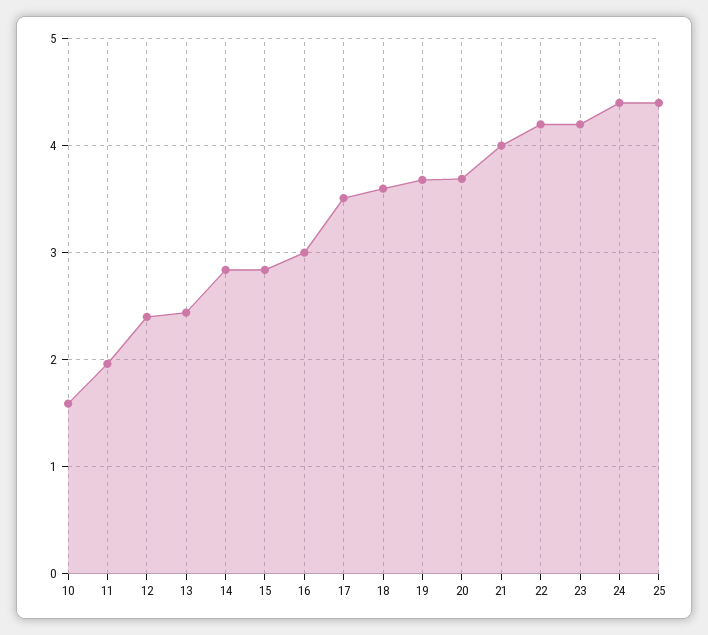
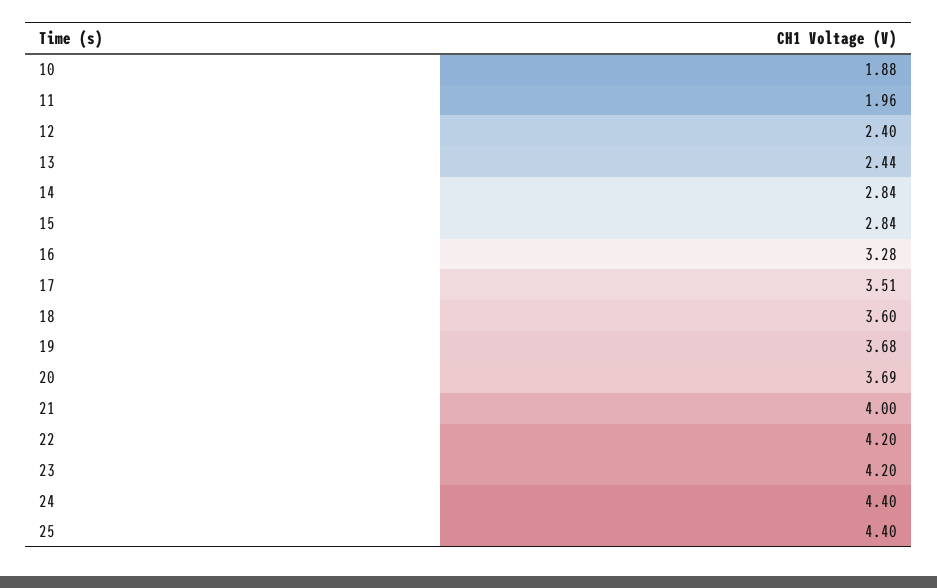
10: 1.6 -> 1.88
16: 3 -> 3.28

